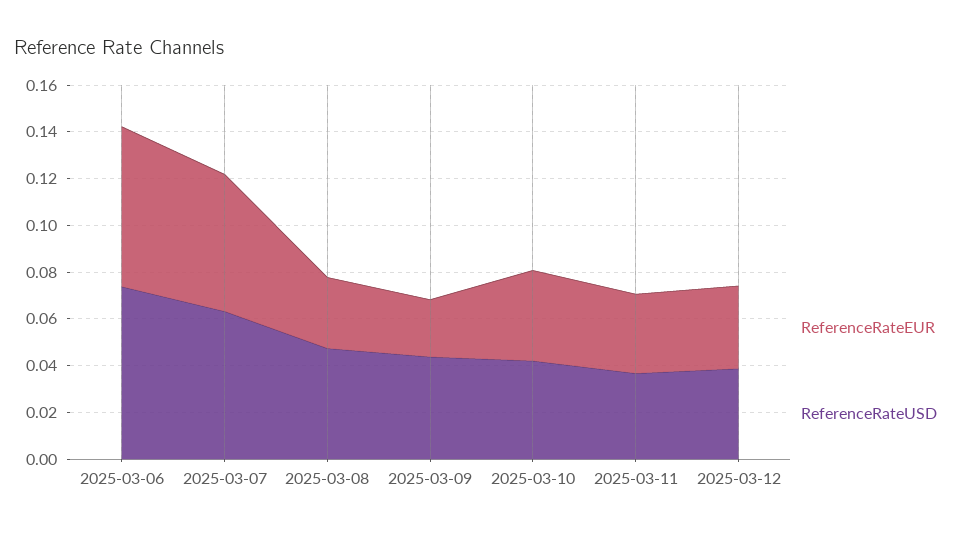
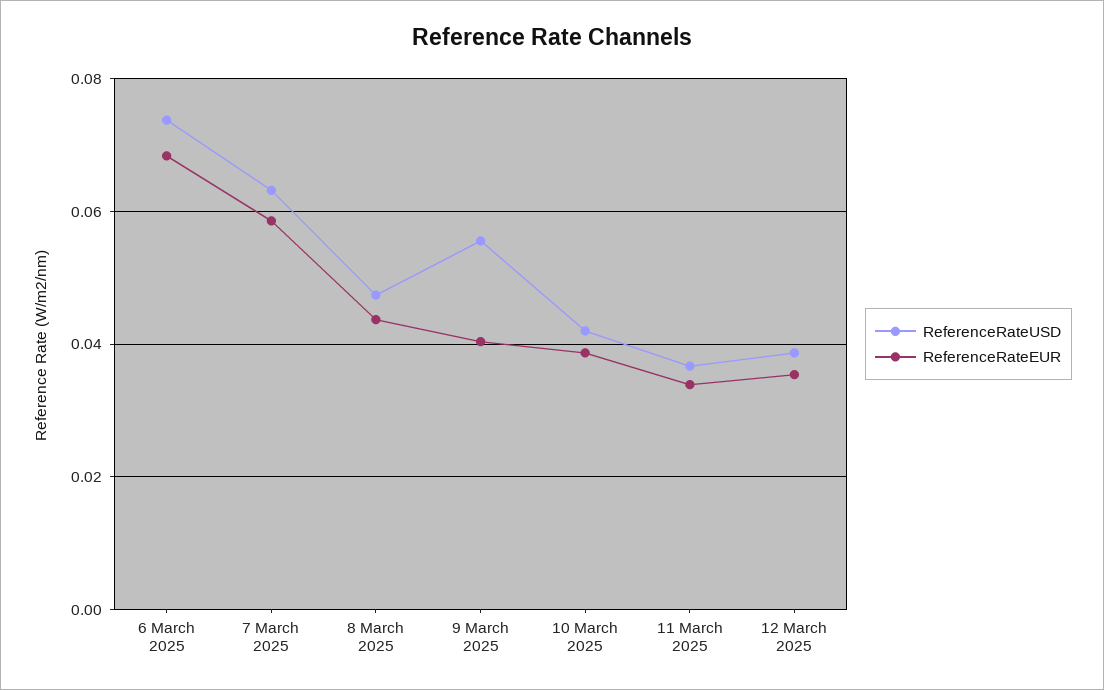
ReferenceRateEUR, 2025-03-08: 0.03 -> 0.044
ReferenceRateEUR, 2025-03-09: 0.025 -> 0.04
ReferenceRateUSD, 2025-03-09: 0.045 -> 0.056

